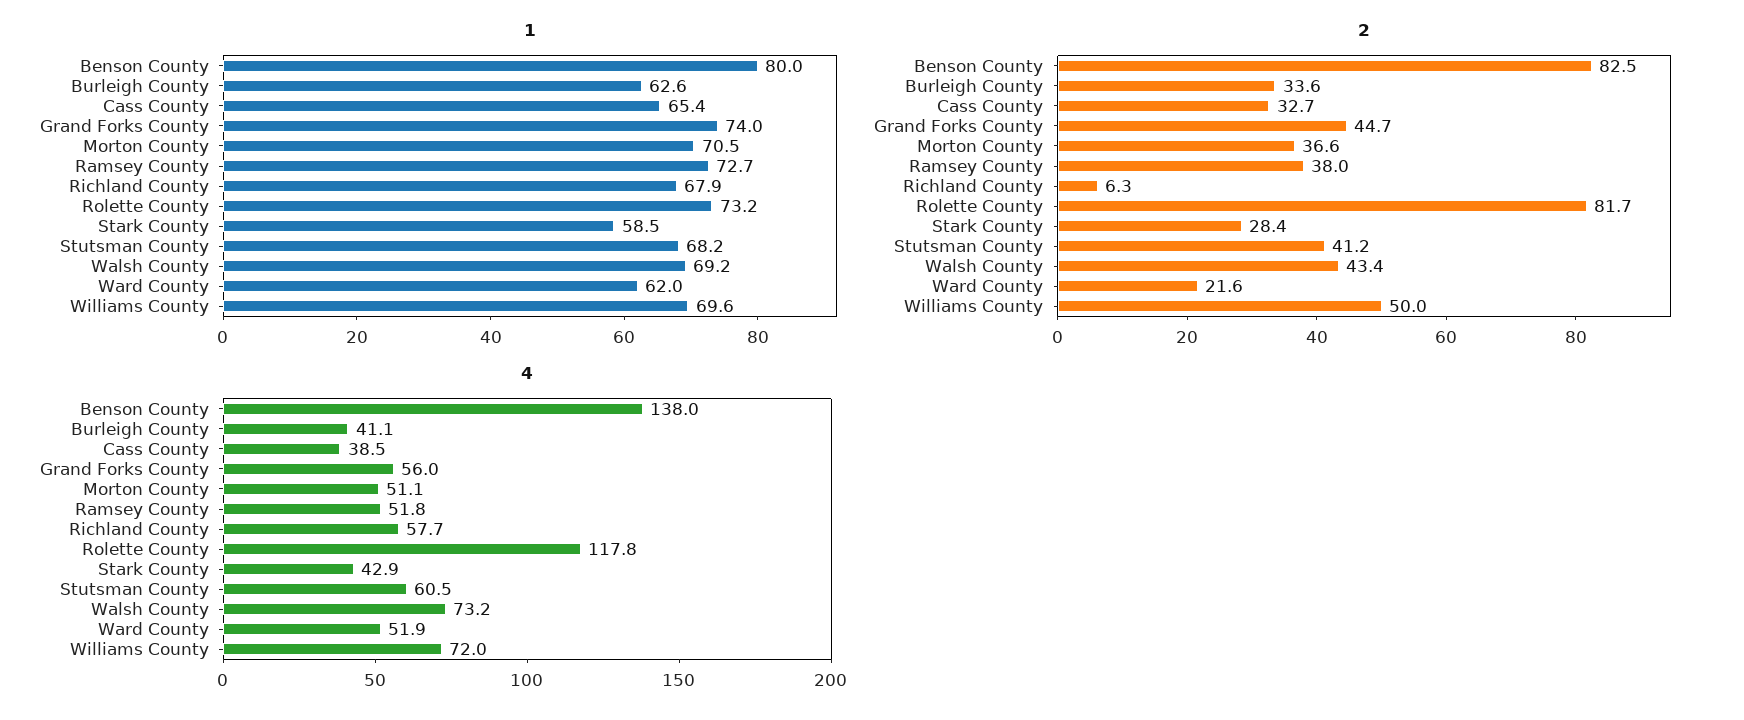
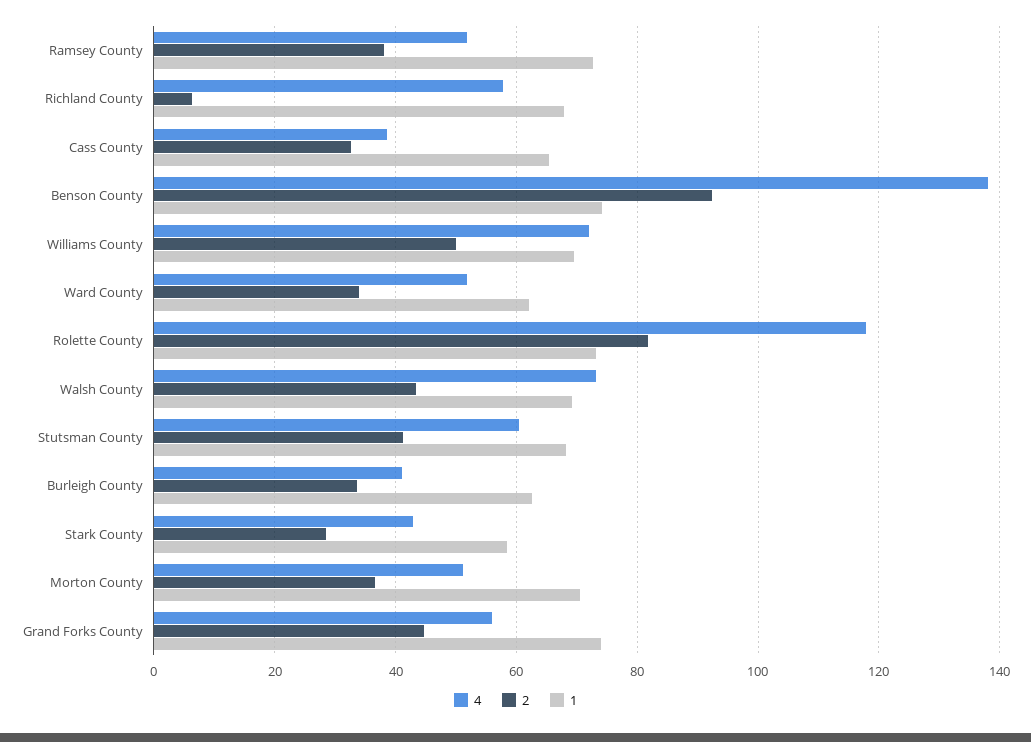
1, Benson County: 80 -> 74
2, Benson County: 82.5 -> 92
2, Ward County: 21.6 -> 34

